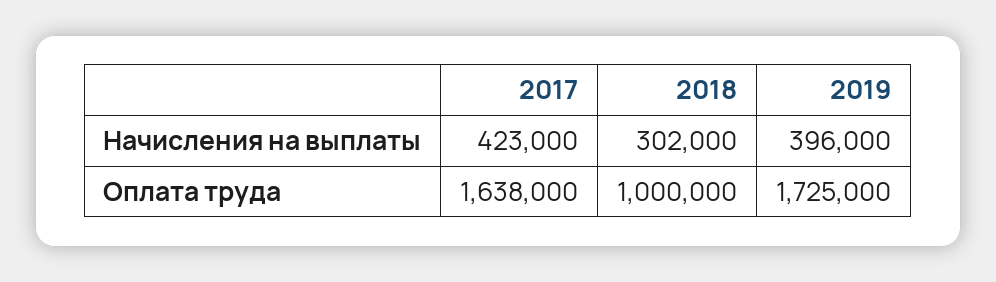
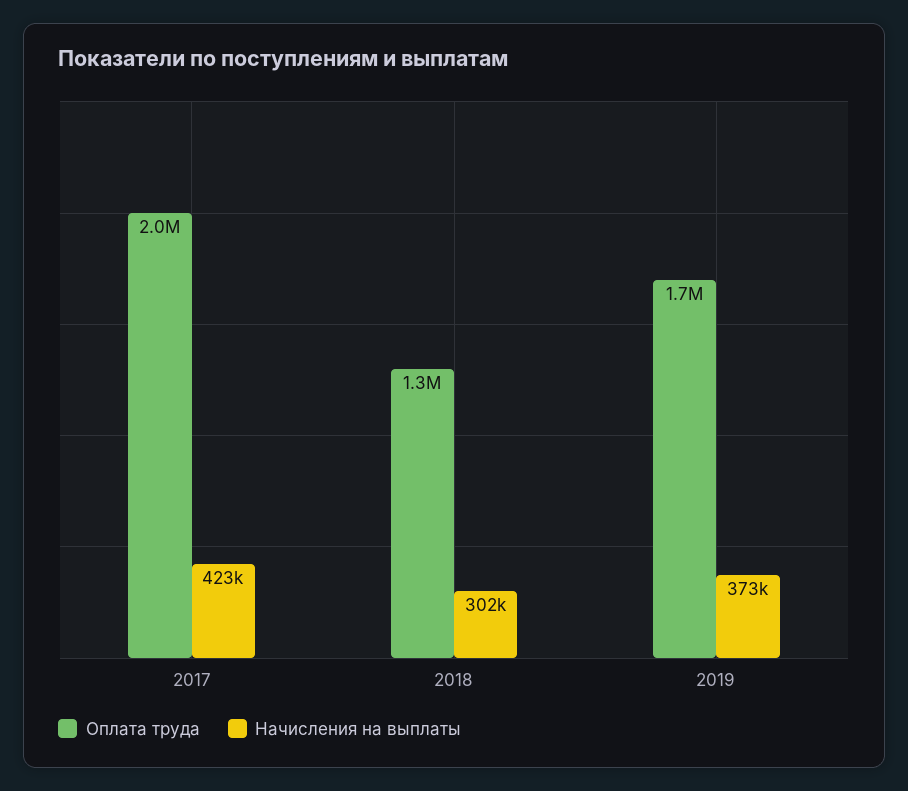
Начисления на выплаты, 2019: 396000 -> 373000
Оплата труда, 2017: 1638000 -> 2000000
Оплата труда, 2018: 1000000 -> 1300000

